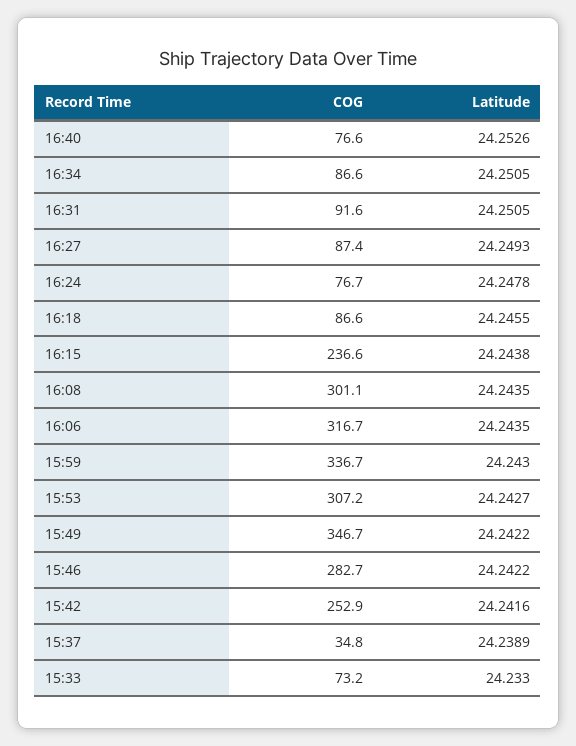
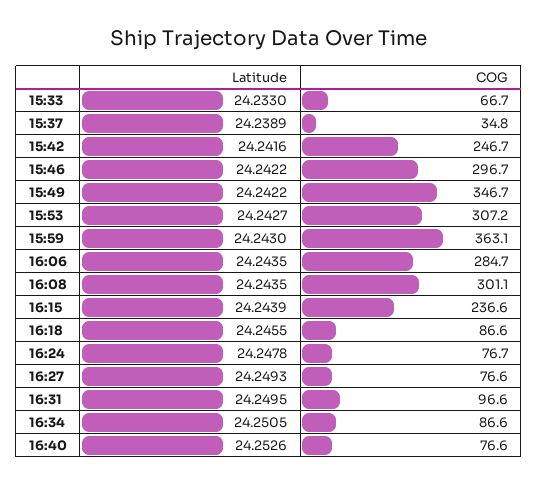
COG, 16:31: 91.6 -> 96.6
Latitude, 16:31: 24.2505 -> 24.2495
COG, 16:27: 87.4 -> 76.6
Latitude, 16:15: 24.2438 -> 24.2439
COG, 16:06: 316.7 -> 284.7
COG, 15:59: 336.7 -> 363.1
COG, 15:46: 282.7 -> 296.7
COG, 15:42: 252.9 -> 246.7
COG, 15:33: 73.2 -> 66.7

